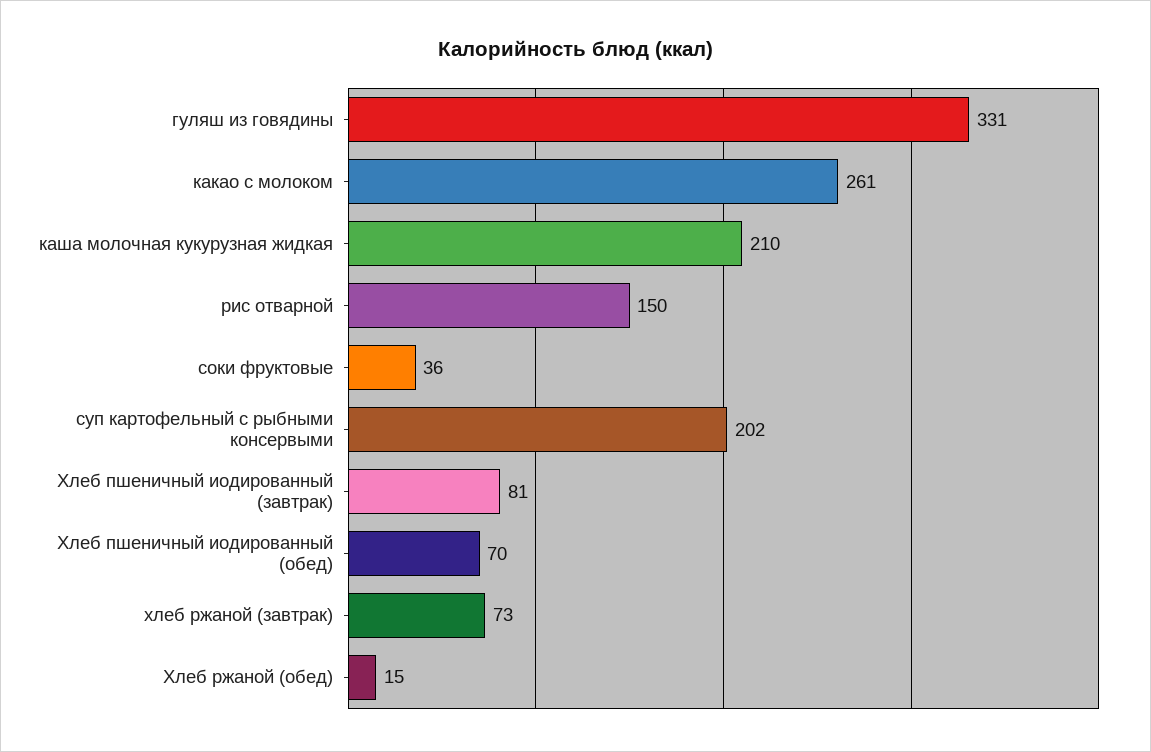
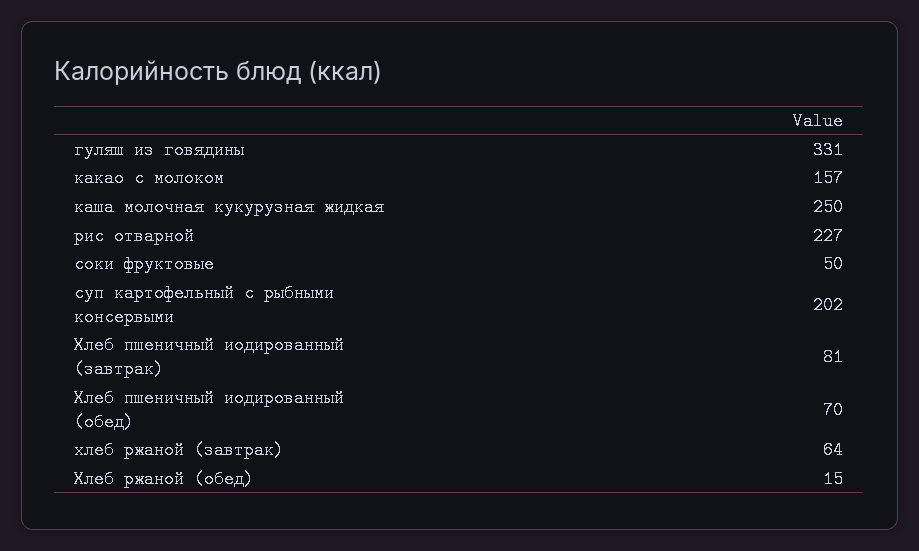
какао с молоком: 261 -> 157
каша молочная кукурузная жидкая: 210 -> 250
рис отварной: 150 -> 227
соки фруктовые: 36 -> 50
хлеб ржаной (завтрак): 73 -> 64

